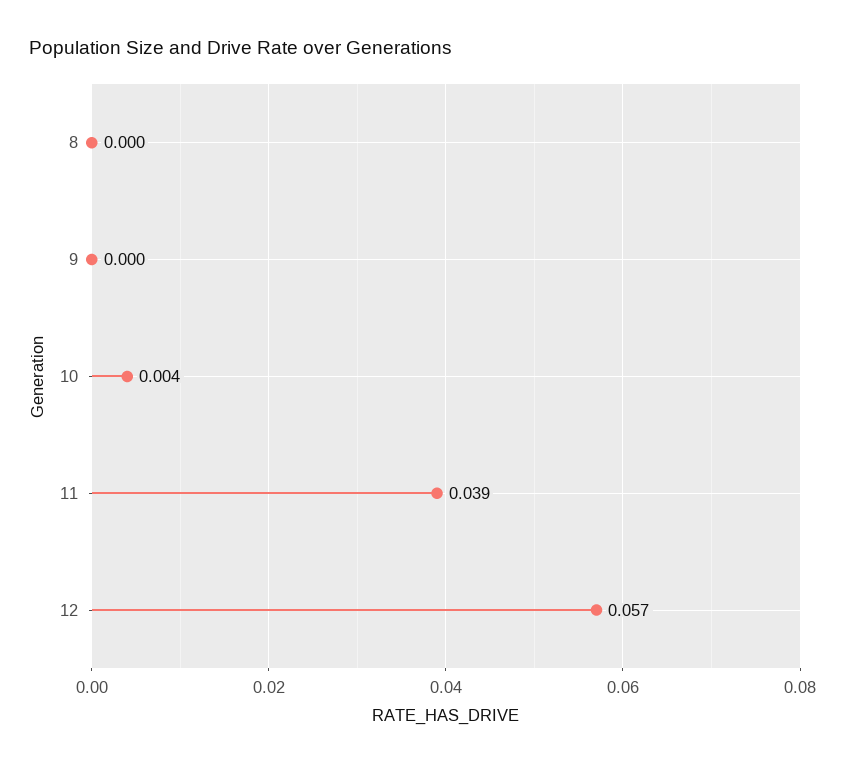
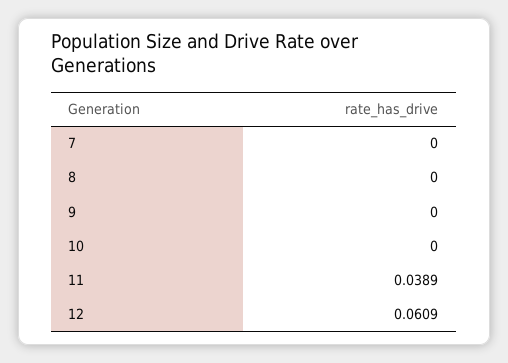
10: 0.004 -> 0
12: 0.057 -> 0.0609
7: none -> 0

